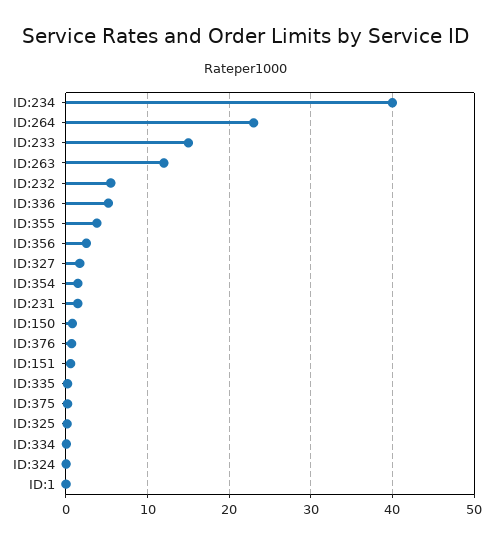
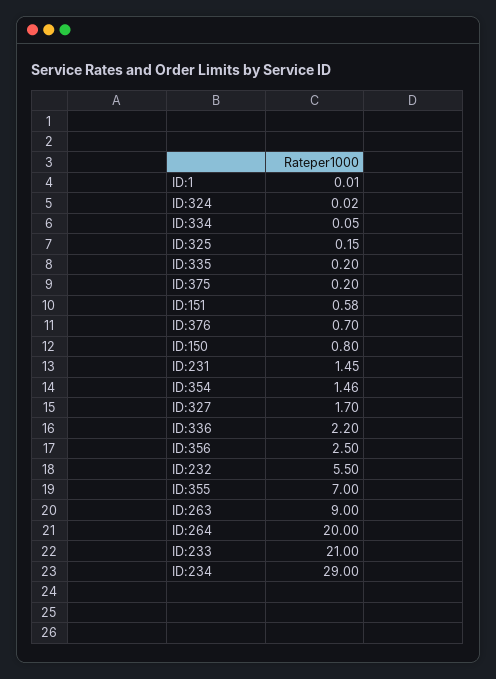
ID:234: 40 -> 29
ID:264: 23 -> 20
ID:233: 15 -> 21
ID:263: 12 -> 9
ID:336: 5 -> 2.2
ID:355: 4 -> 7

